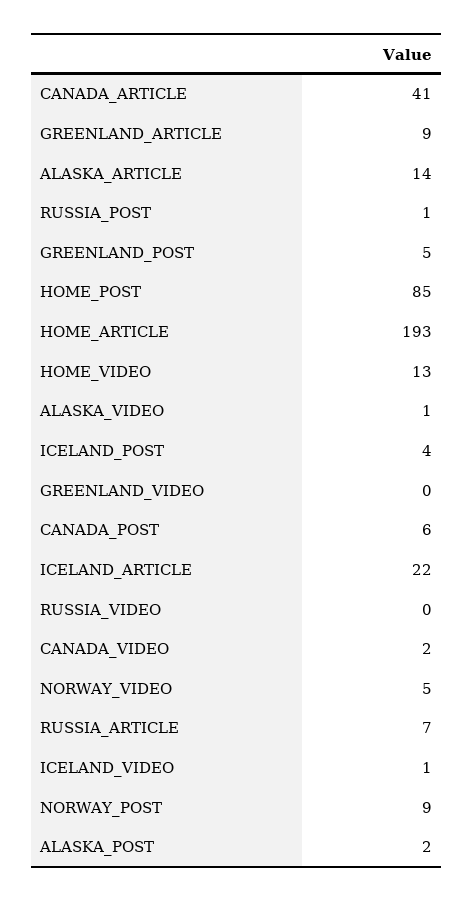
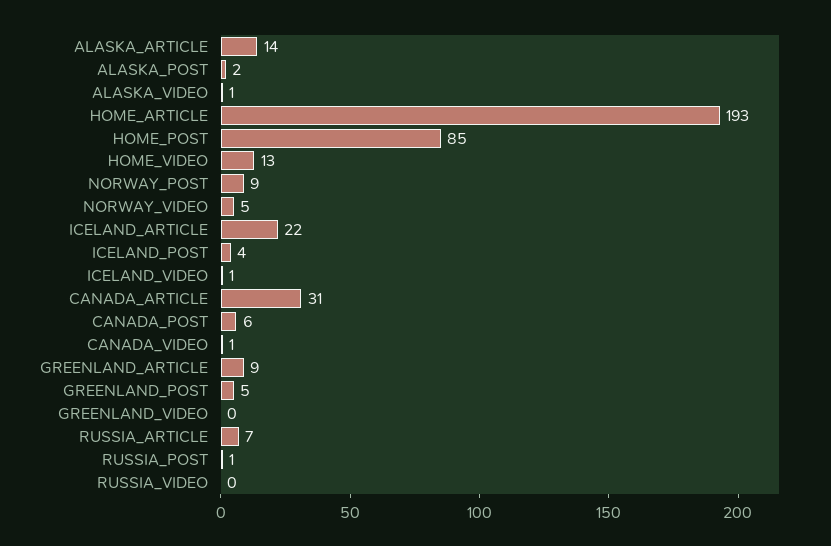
CANADA_ARTICLE: 41 -> 31
CANADA_VIDEO: 2 -> 1

